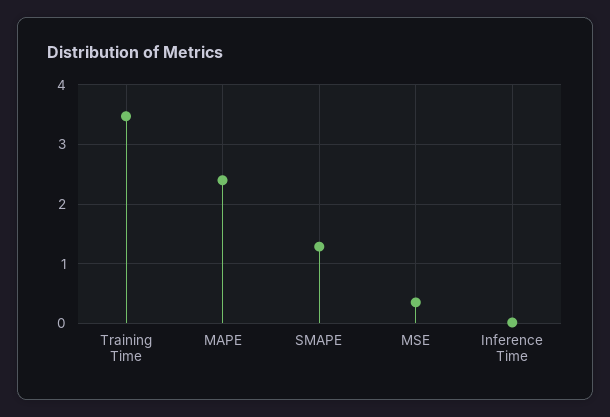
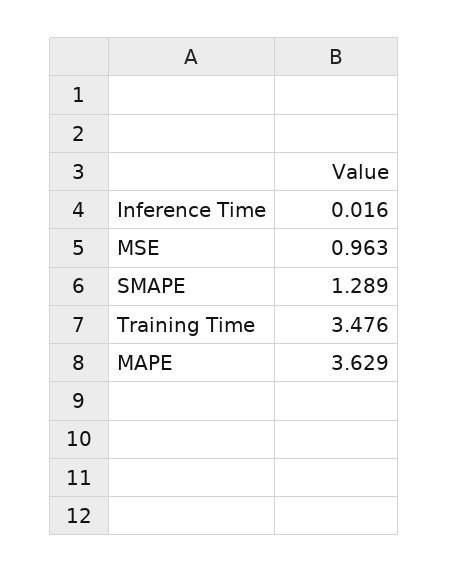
MAPE: 2.4 -> 3.629
MSE: 0.4 -> 0.963

